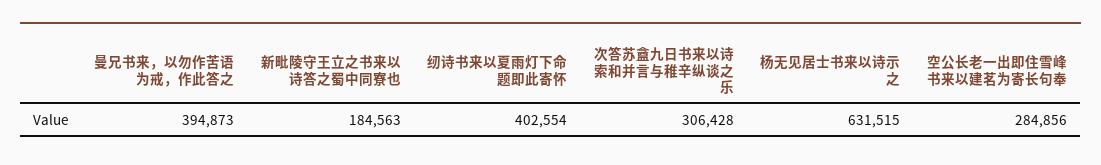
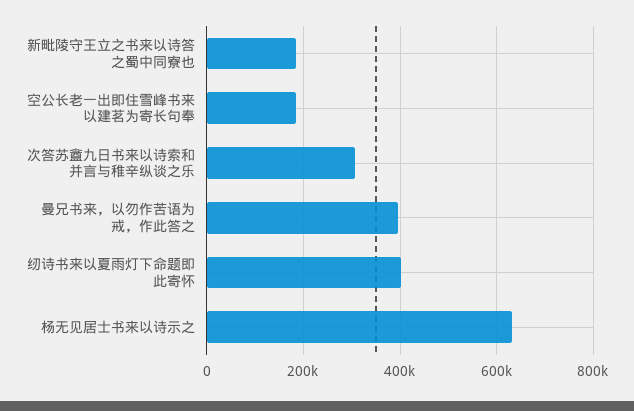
空公长老一出即住雪峰书来以建茗为寄长句奉: 284856 -> 180000

